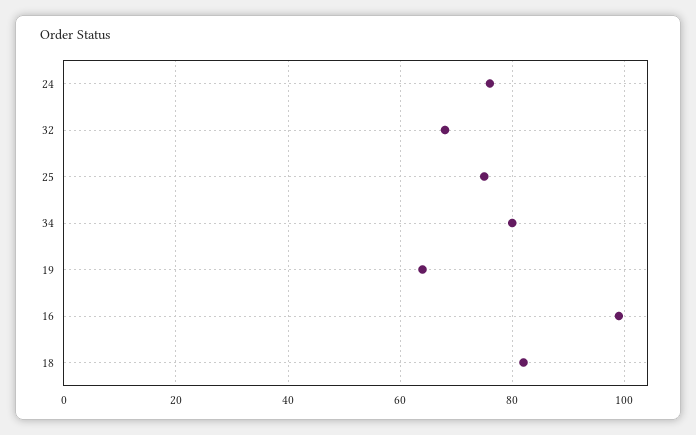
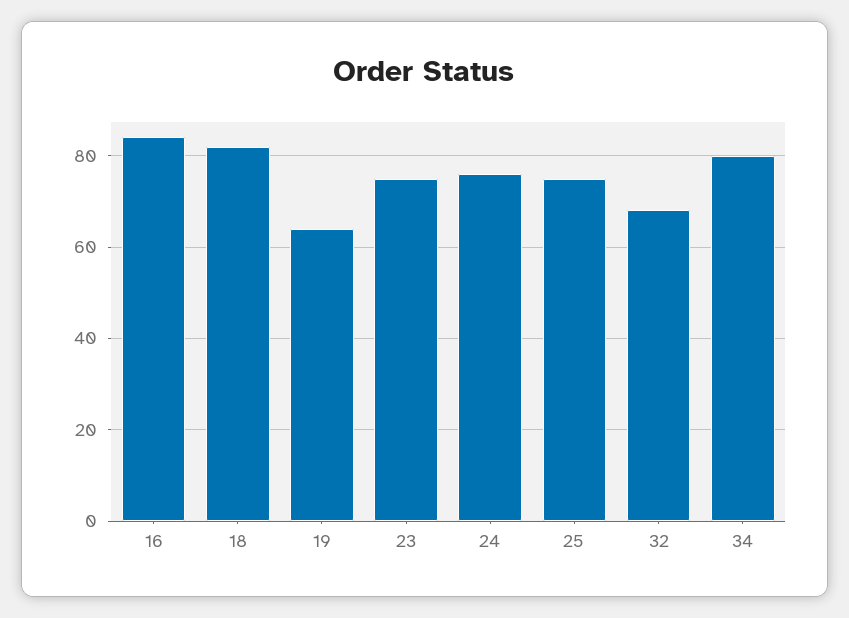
16: 100 -> 85
23: none -> 75

